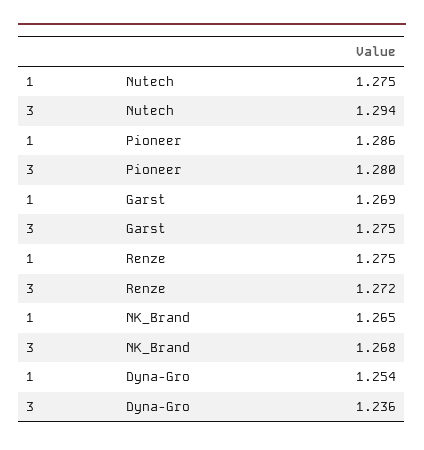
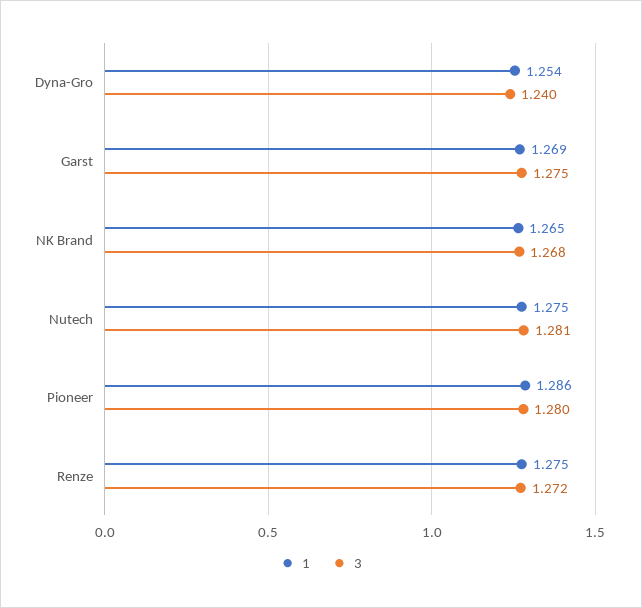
3, Nutech: 1.294 -> 1.281
3, Dyna-Gro: 1.236 -> 1.24

